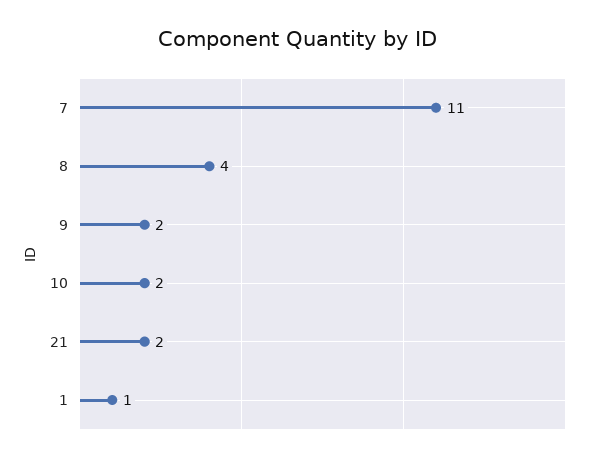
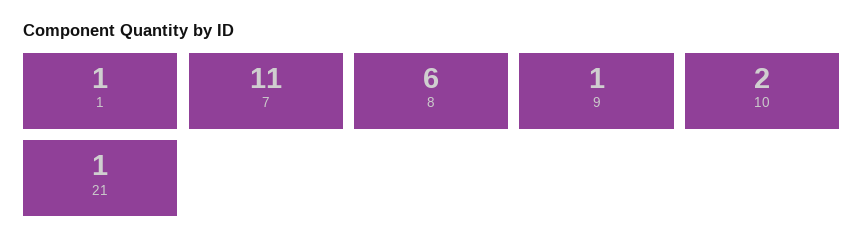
8: 4 -> 6
9: 2 -> 1
21: 2 -> 1

